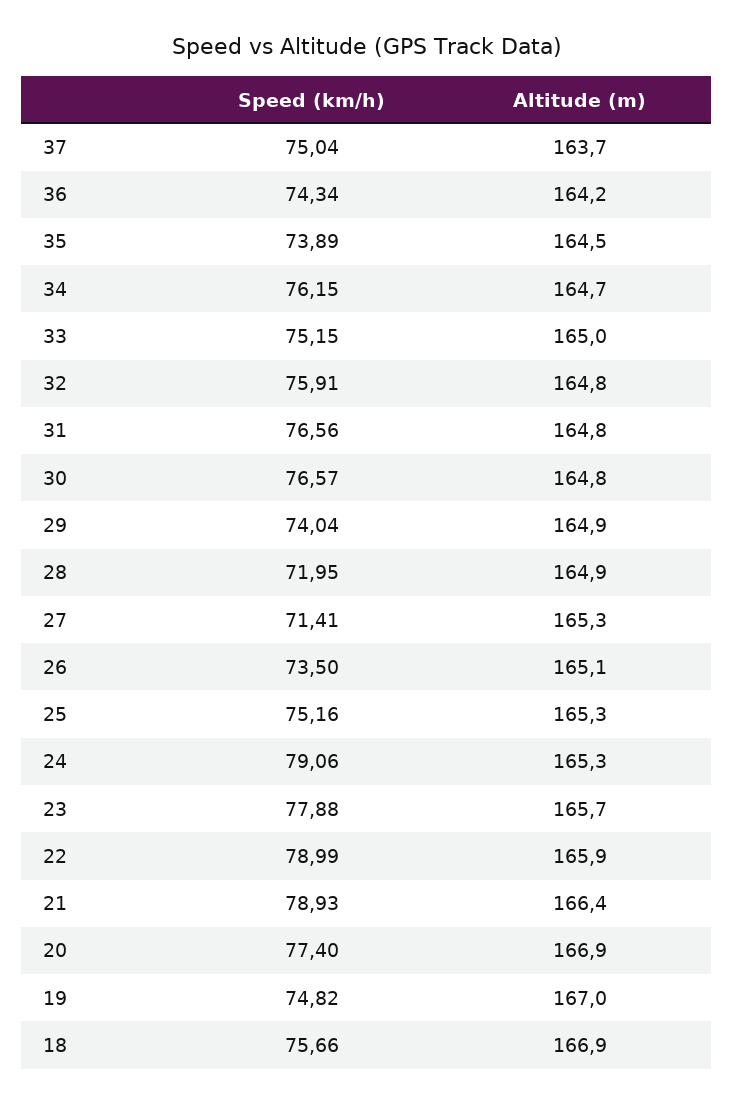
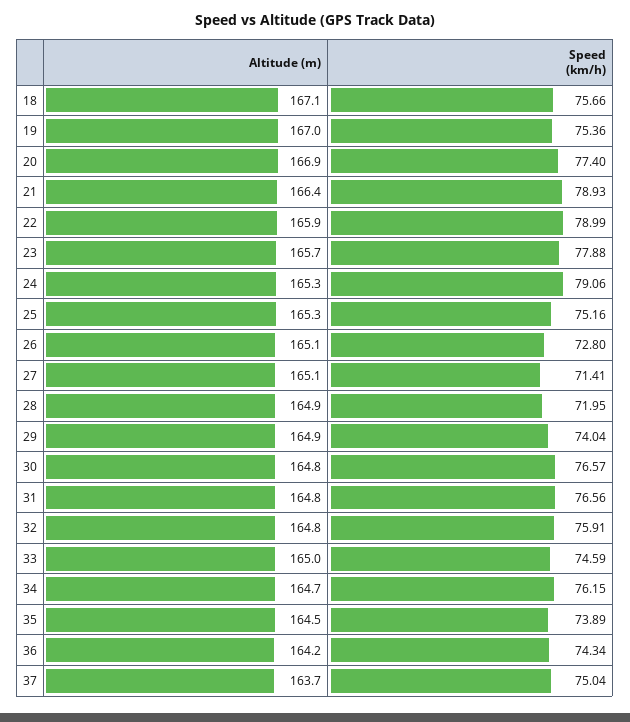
Speed (km/h), 33: 75.15 -> 74.59
Altitude (m), 27: 165.3 -> 165.1
Speed (km/h), 26: 73.5 -> 72.8
Speed (km/h), 19: 74.82 -> 75.36
Altitude (m), 18: 166.9 -> 167.1

